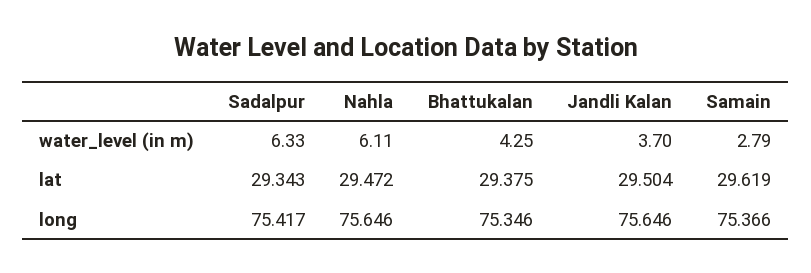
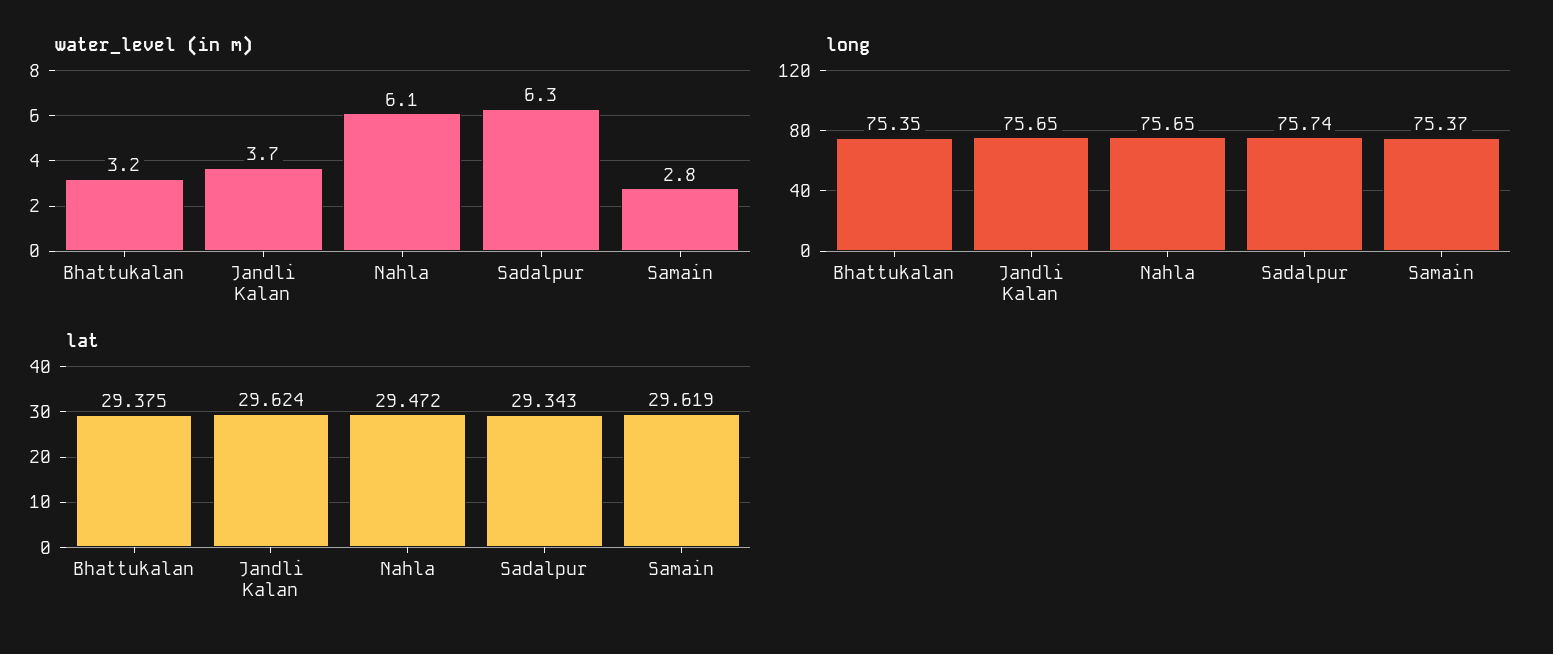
water_level (in m), Bhattukalan: 4.25 -> 3.2
lat, Jandli Kalan: 29.504 -> 29.624
long, Sadalpur: 75.417 -> 75.74

